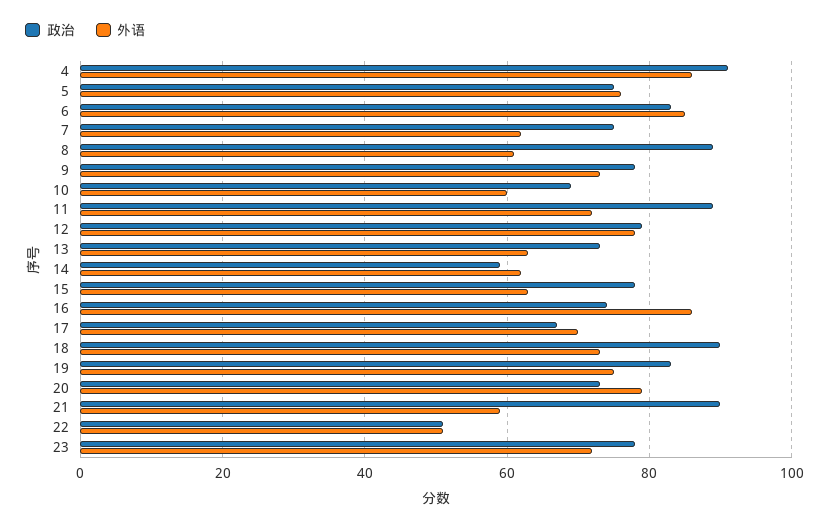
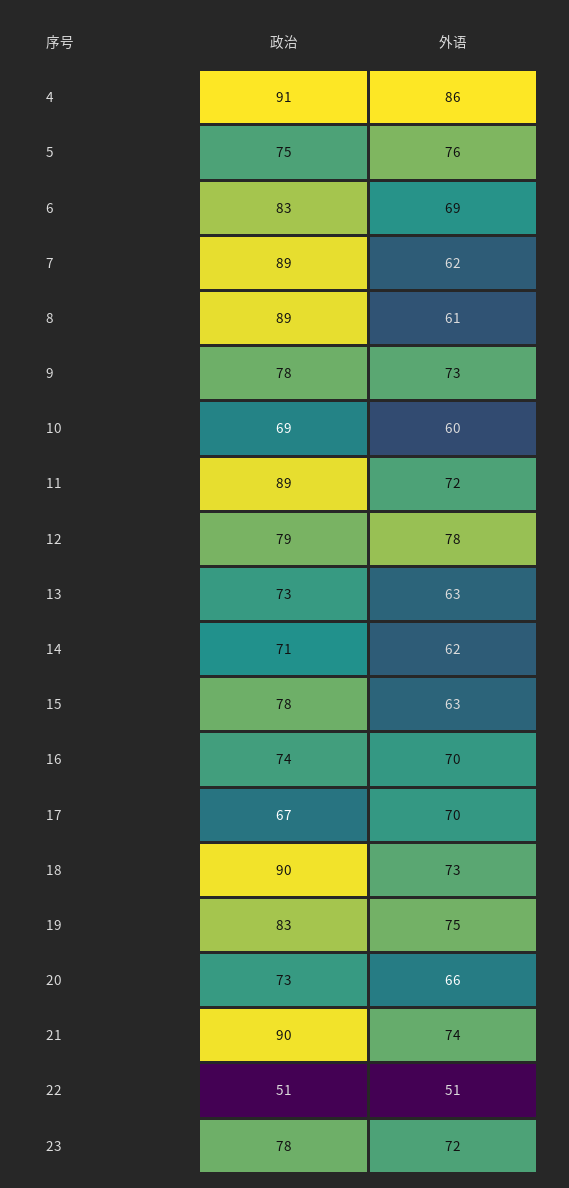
外语, 6: 85 -> 69
政治, 7: 75 -> 89
政治, 14: 60 -> 71
外语, 16: 85 -> 70
外语, 20: 80 -> 66
外语, 21: 60 -> 74

